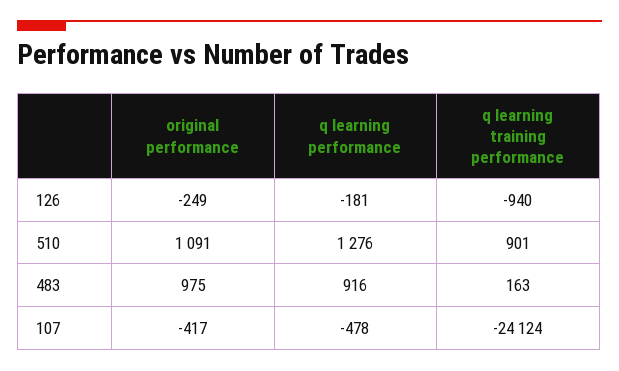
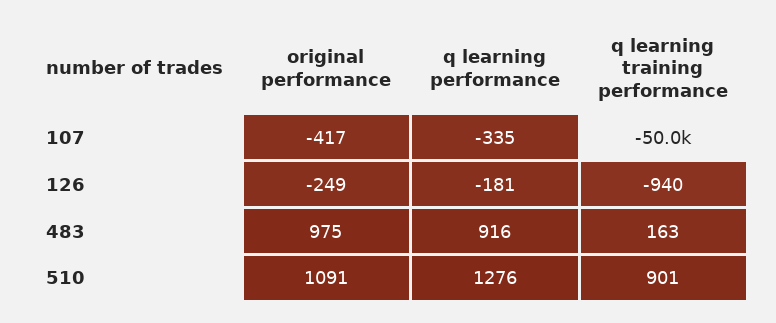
q learning performance, 107: -478 -> -335
q learning training performance, 107: -24124 -> -50000

